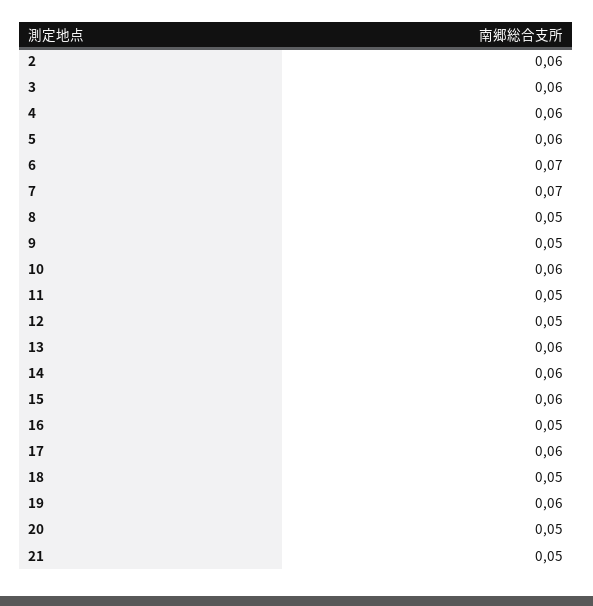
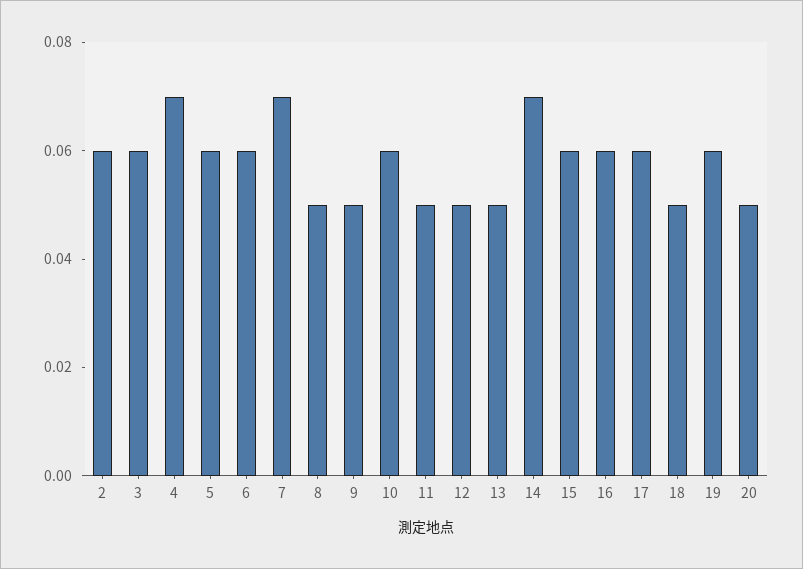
4: 0.06 -> 0.07
6: 0.07 -> 0.06
13: 0.06 -> 0.05
14: 0.06 -> 0.07
16: 0.05 -> 0.06
21: 0.05 -> none

